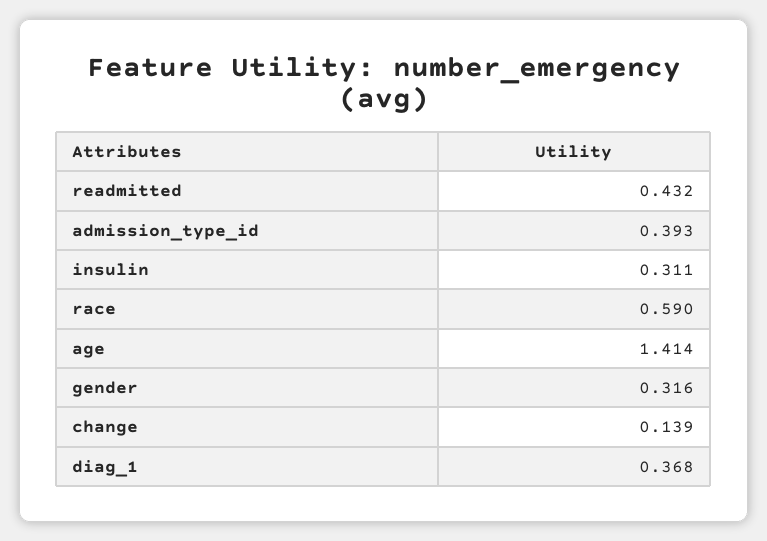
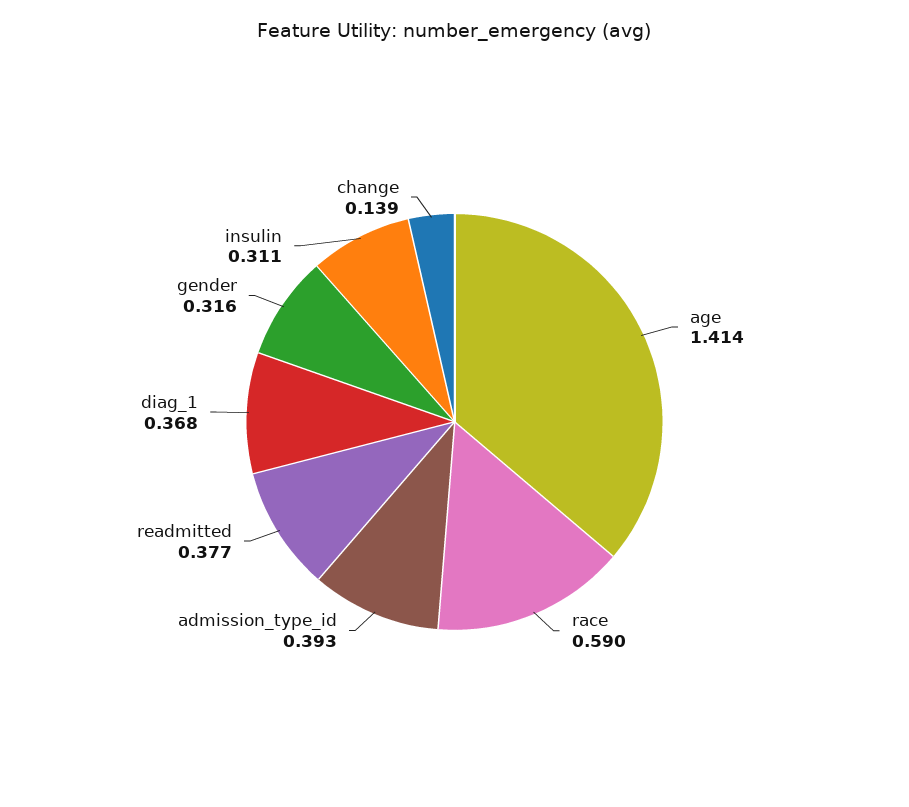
readmitted: 0.432 -> 0.377

